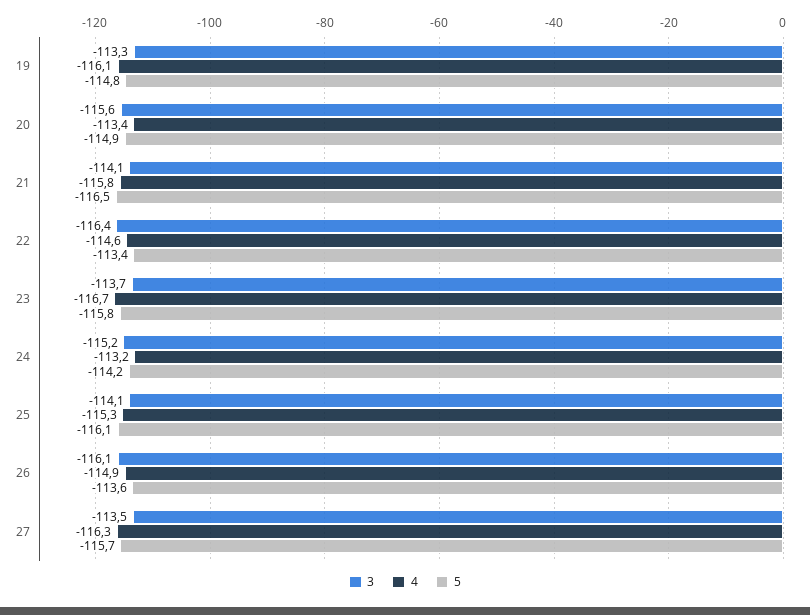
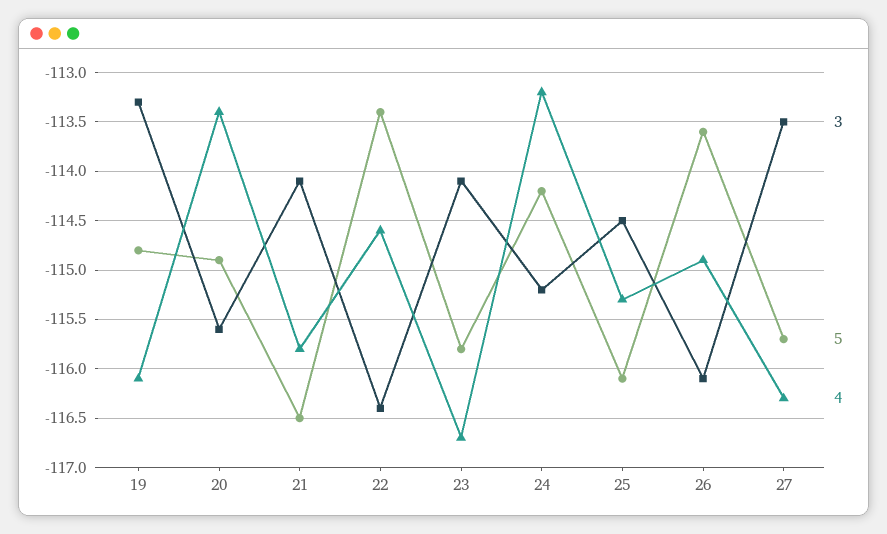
3, 23: -113.7 -> -114.1
3, 25: -114.1 -> -114.5

